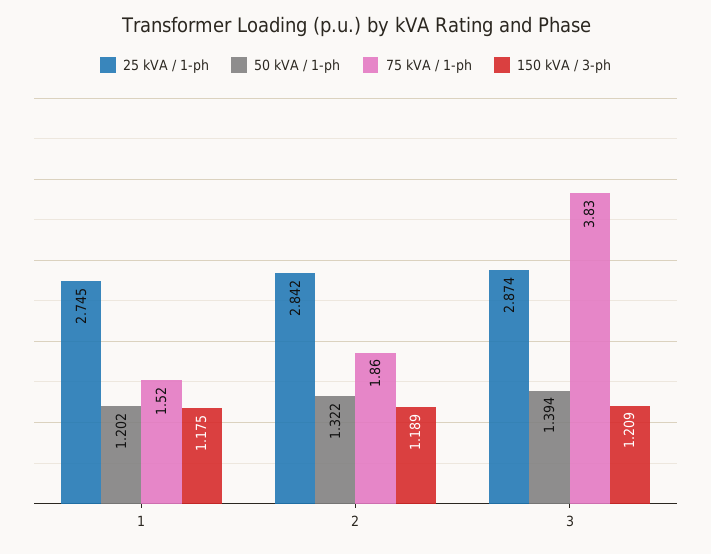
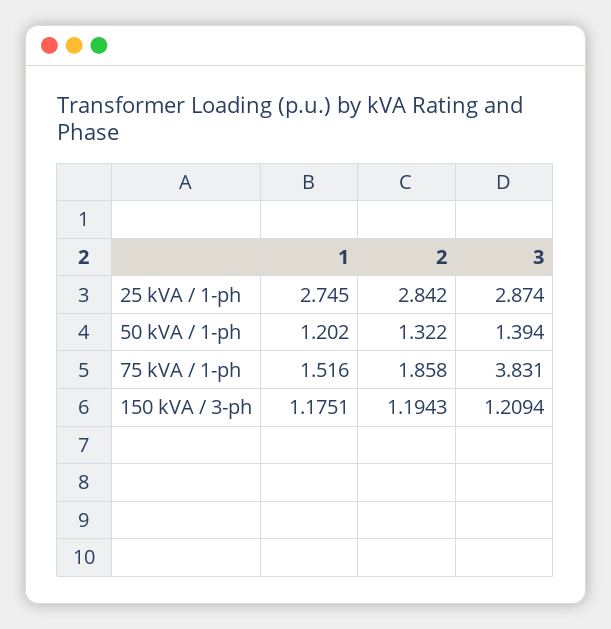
150 kVA / 3-ph, 2: 1.189 -> 1.1943

